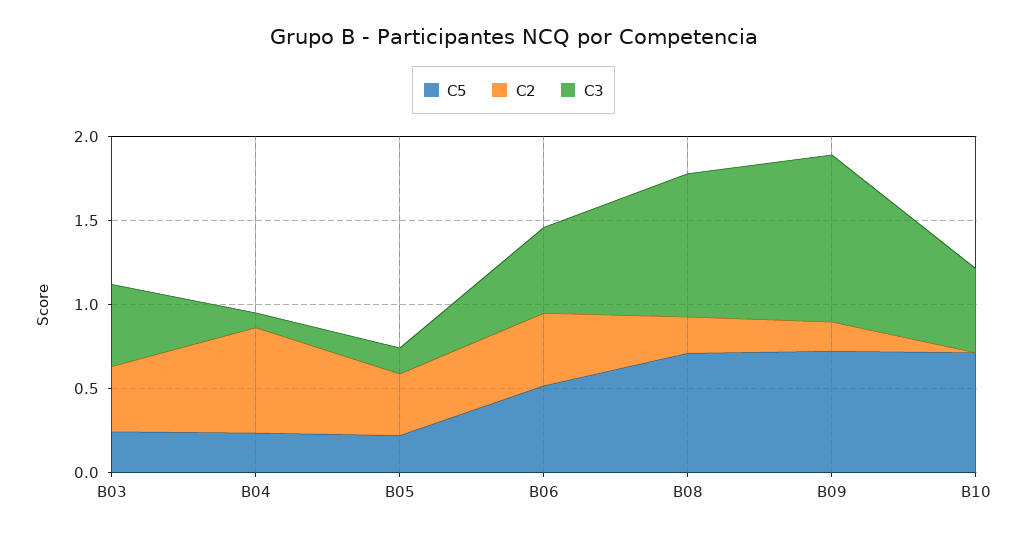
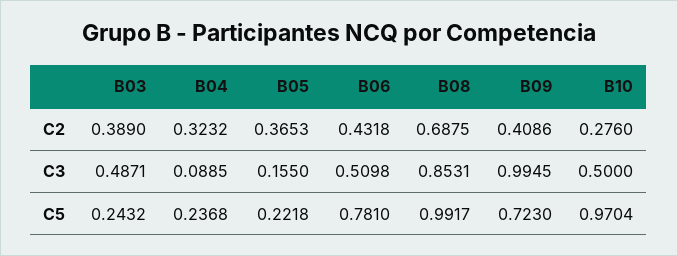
C2, B04: 0.6 -> 0.3232
C5, B06: 0.5 -> 0.781
C5, B08: 0.7 -> 0.9917
C2, B08: 0.2 -> 0.6875
C2, B09: 0.2 -> 0.4086
C5, B10: 0.7 -> 0.9704
C2, B10: 0 -> 0.276

